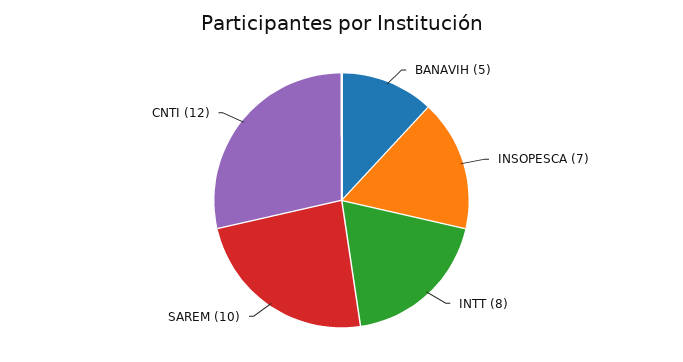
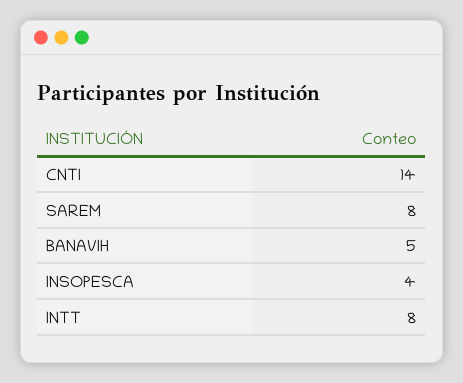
INSOPESCA: 7 -> 4
SAREM: 10 -> 8
CNTI: 12 -> 14

